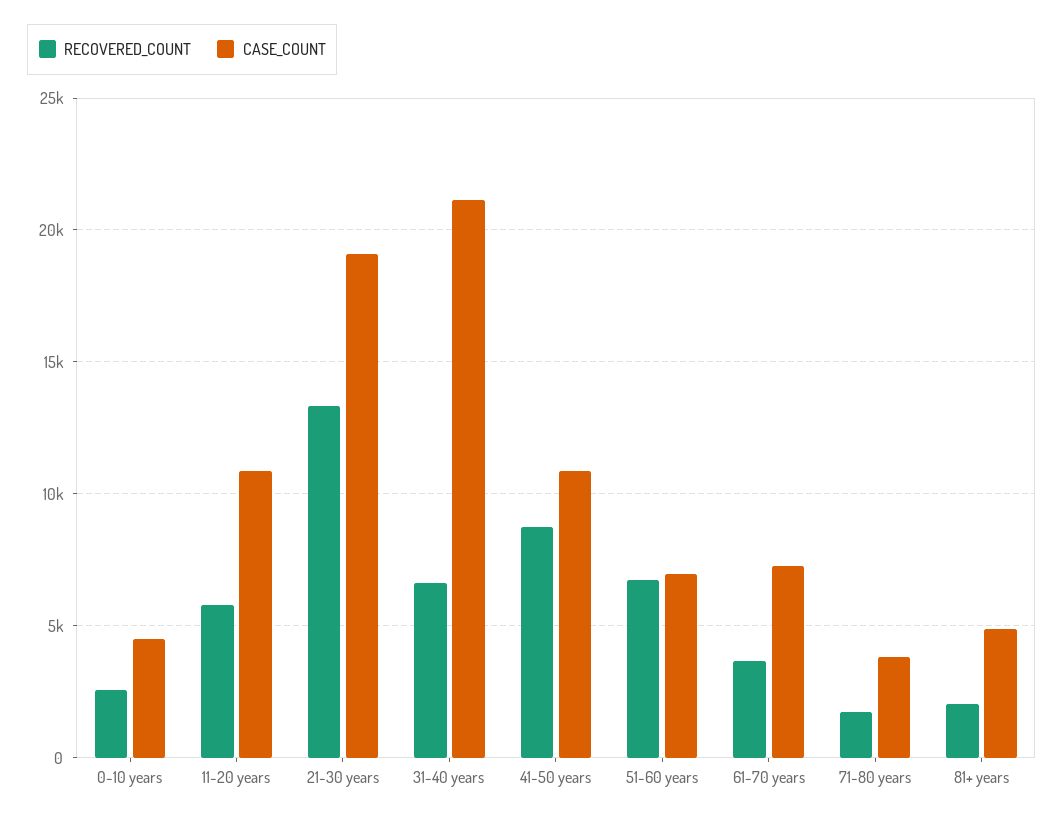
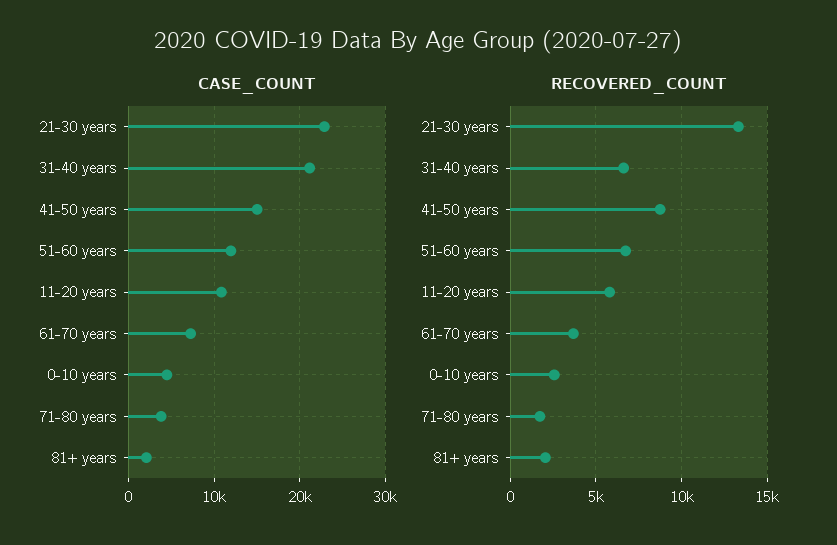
CASE_COUNT, 21-30 years: 19000 -> 23000
CASE_COUNT, 41-50 years: 11000 -> 15000
CASE_COUNT, 51-60 years: 7000 -> 12000
CASE_COUNT, 81+ years: 5000 -> 2000

